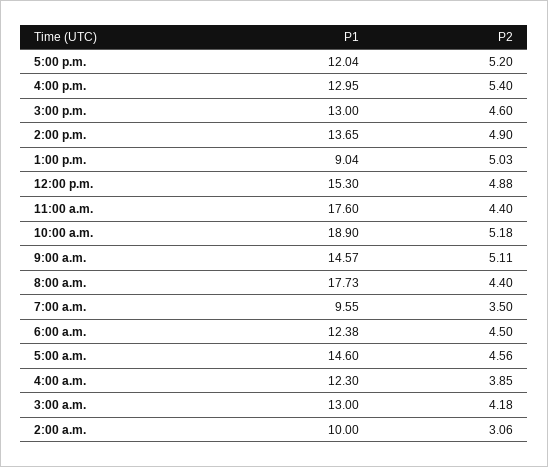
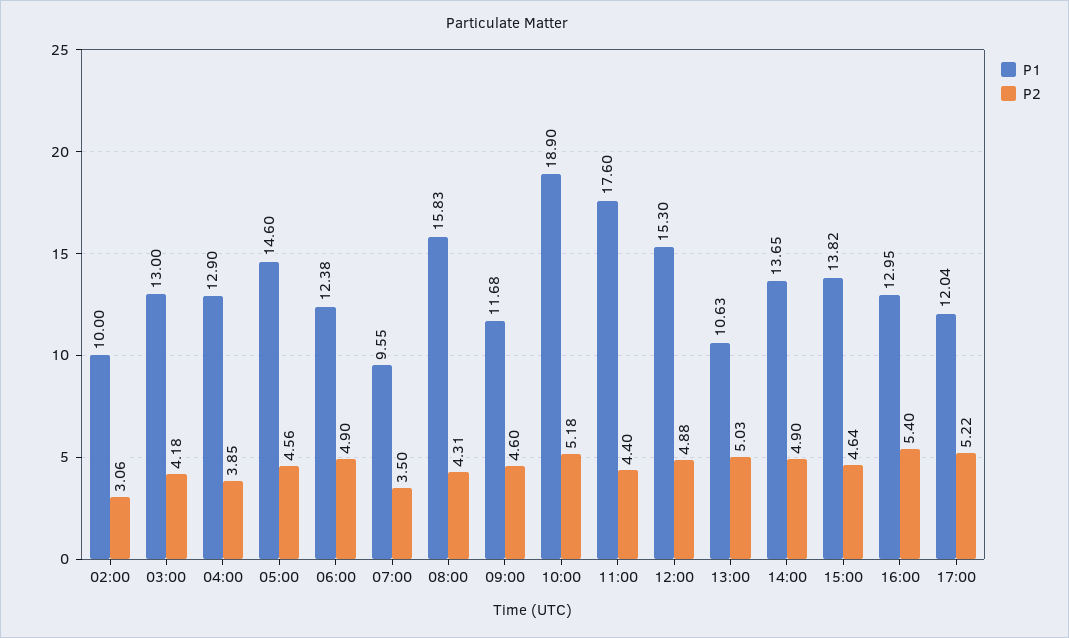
P2, 5:00 p.m.: 5.2 -> 5.22
P1, 3:00 p.m.: 13 -> 13.82
P2, 3:00 p.m.: 4.6 -> 4.64
P1, 1:00 p.m.: 9.04 -> 10.63
P1, 9:00 a.m.: 14.57 -> 11.68
P2, 9:00 a.m.: 5.11 -> 4.6
P1, 8:00 a.m.: 17.73 -> 15.83
P2, 8:00 a.m.: 4.4 -> 4.31
P2, 6:00 a.m.: 4.5 -> 4.9
P1, 4:00 a.m.: 12.3 -> 12.9

